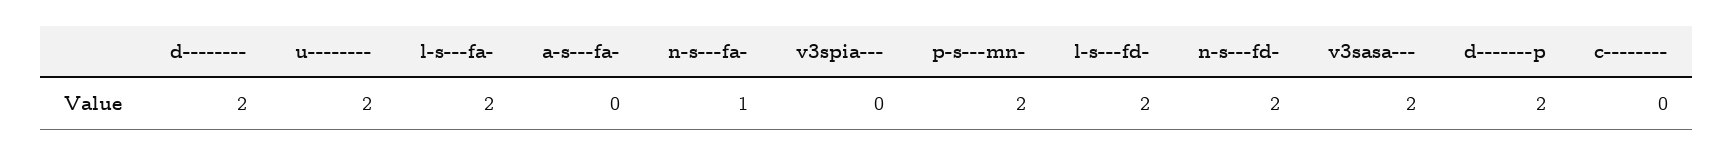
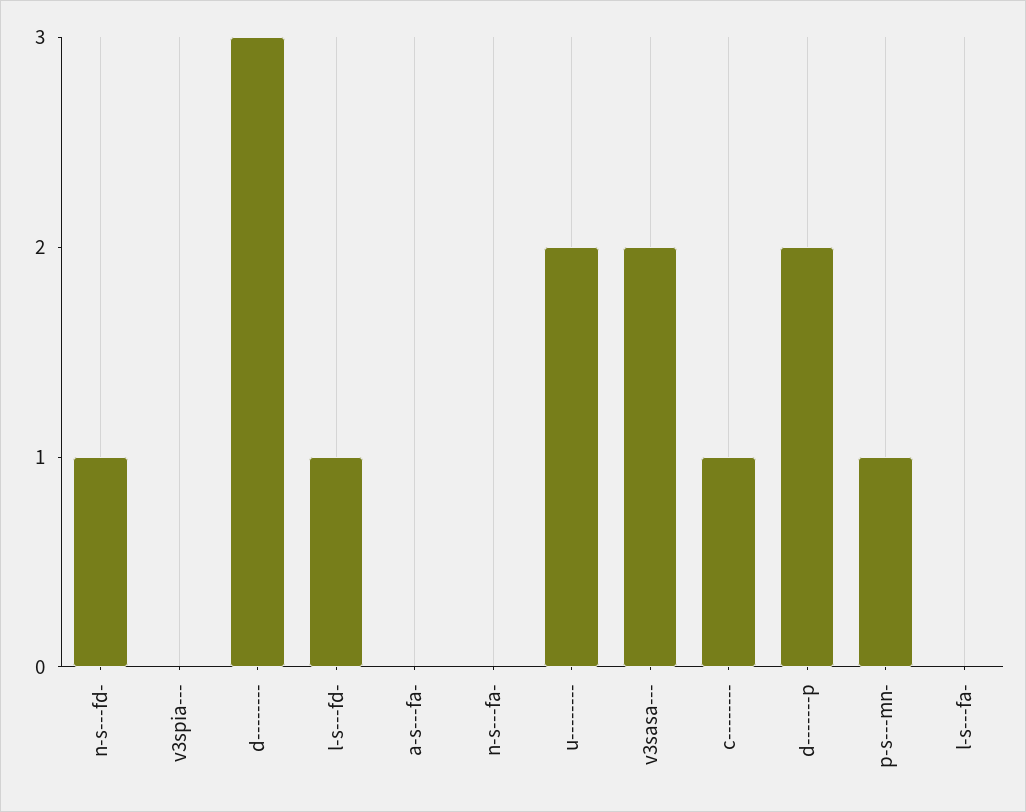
d--------: 2 -> 3
l-s---fa-: 2 -> 0
n-s---fa-: 1 -> 0
p-s---mn-: 2 -> 1
l-s---fd-: 2 -> 1
n-s---fd-: 2 -> 1
c--------: 0 -> 1

